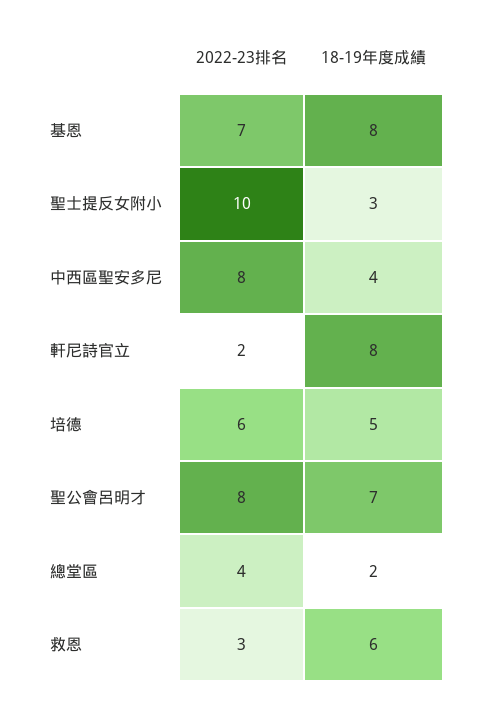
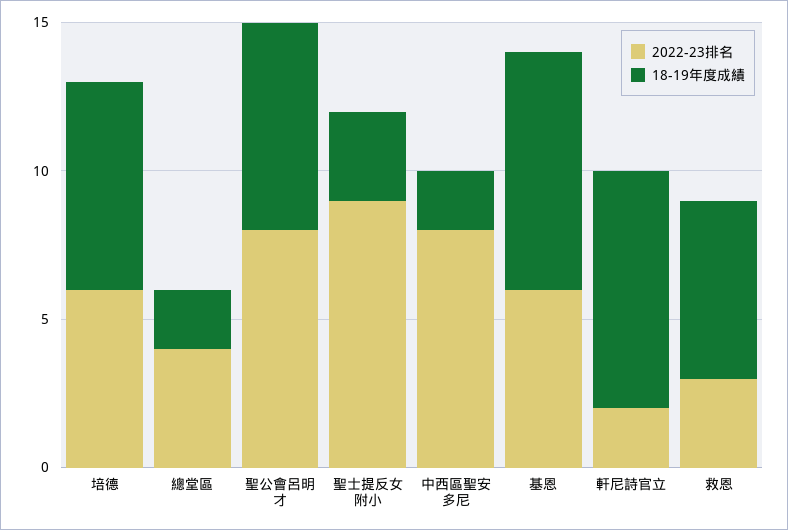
2022-23排名, 基恩: 7 -> 6
2022-23排名, 聖士提反女附小: 10 -> 9
18-19年度成績, 中西區聖安多尼: 4 -> 2
18-19年度成績, 培德: 5 -> 7

